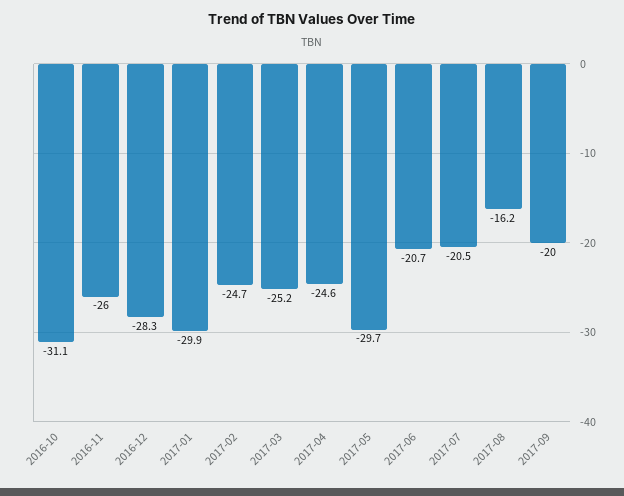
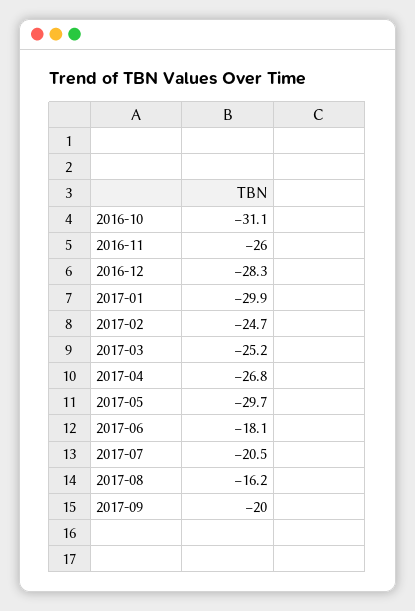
2017-04: -24.6 -> -26.8
2017-06: -20.7 -> -18.1

